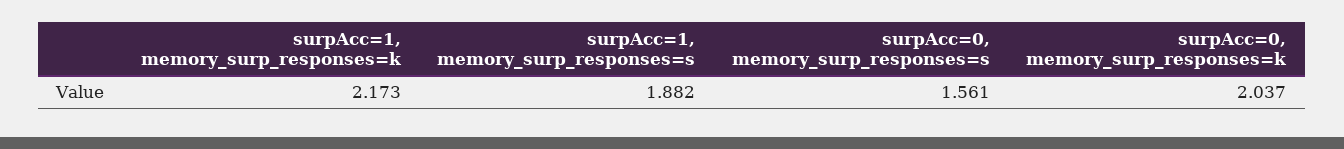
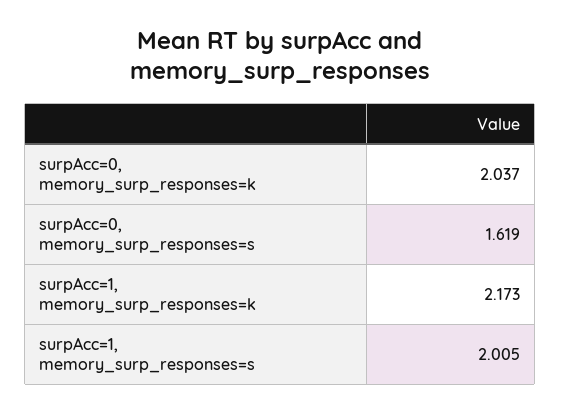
surpAcc=1, memory_surp_responses=s: 1.882 -> 2.005
surpAcc=0, memory_surp_responses=s: 1.561 -> 1.619

